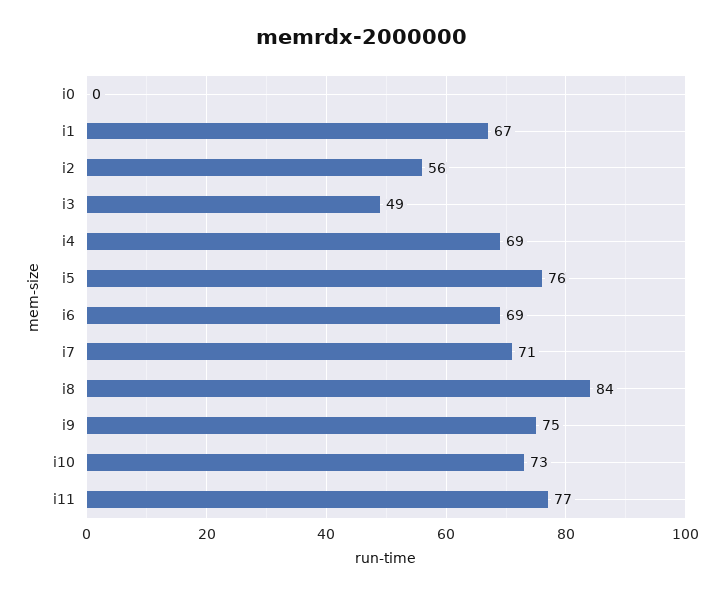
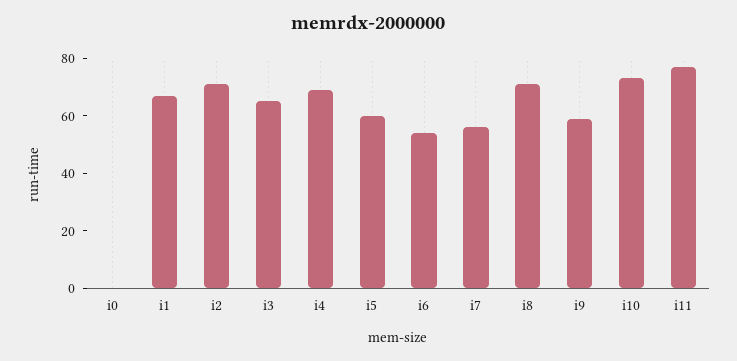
i2: 56 -> 70
i3: 49 -> 65
i5: 76 -> 60
i6: 69 -> 55
i7: 71 -> 55
i8: 84 -> 70
i9: 75 -> 60

